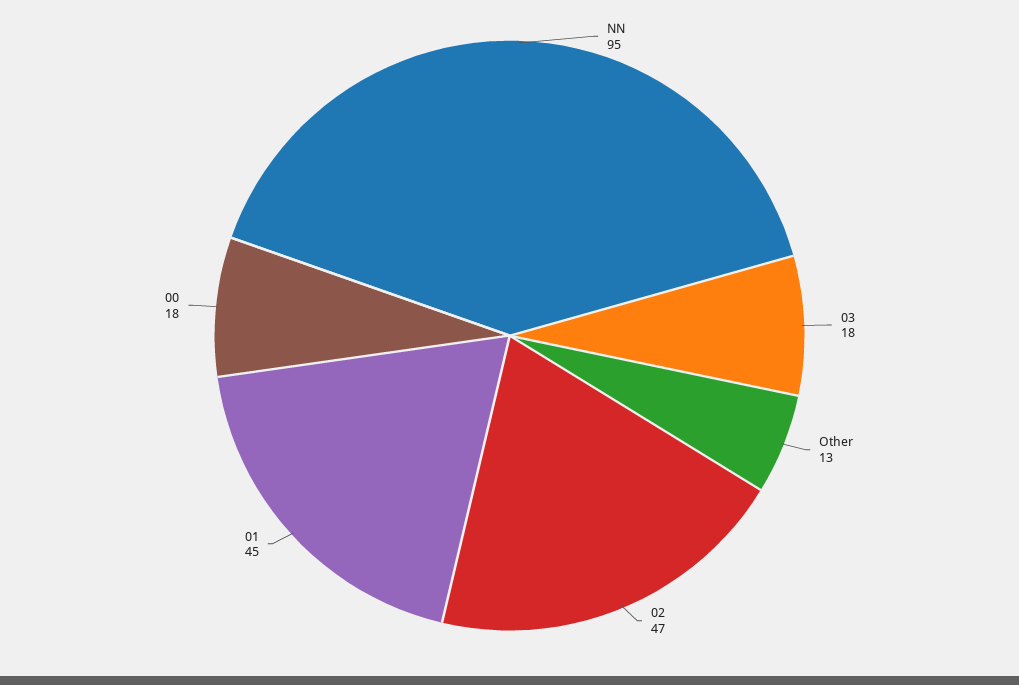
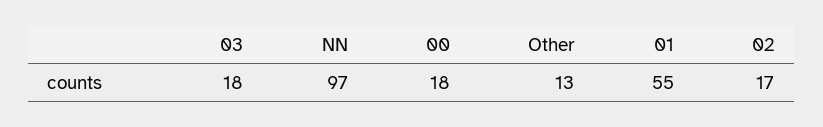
NN: 95 -> 97
02: 47 -> 17
01: 45 -> 55

